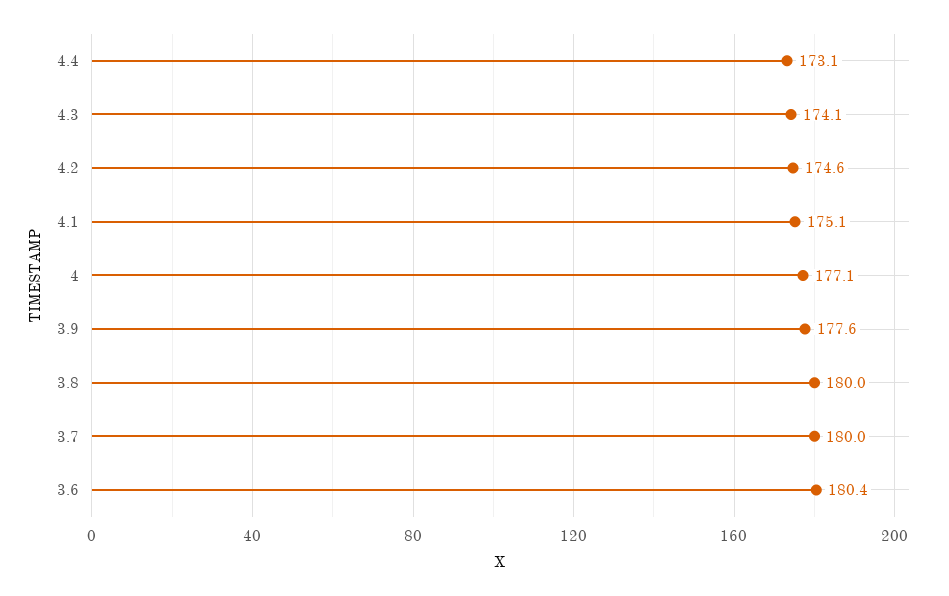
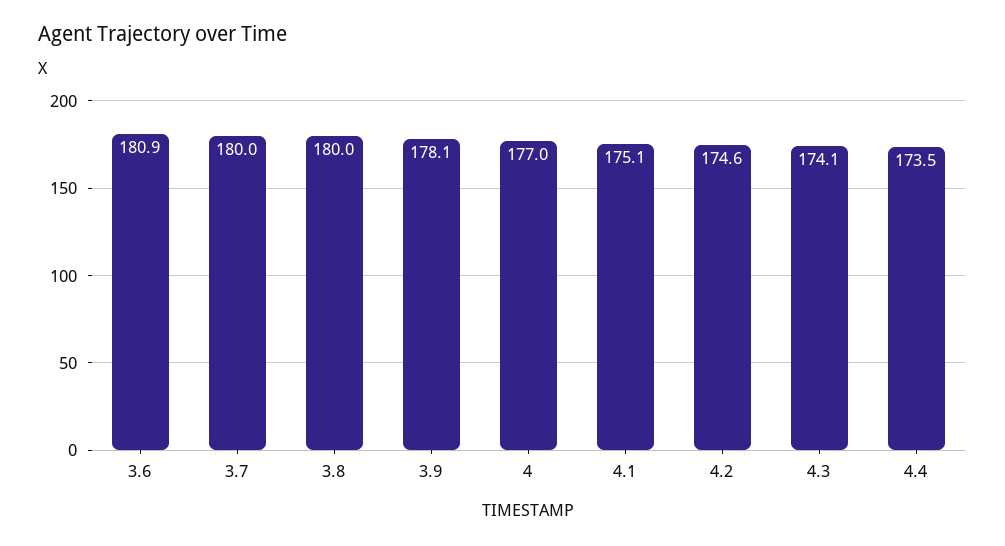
4.4: 173.1 -> 173.5
4: 177.1 -> 177
3.9: 177.6 -> 178.1
3.6: 180.4 -> 180.9

